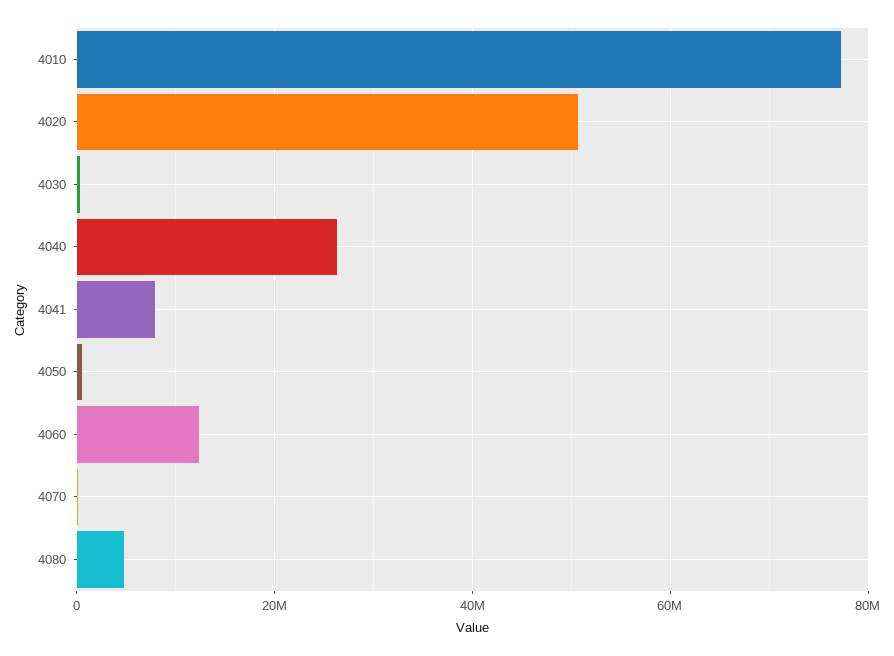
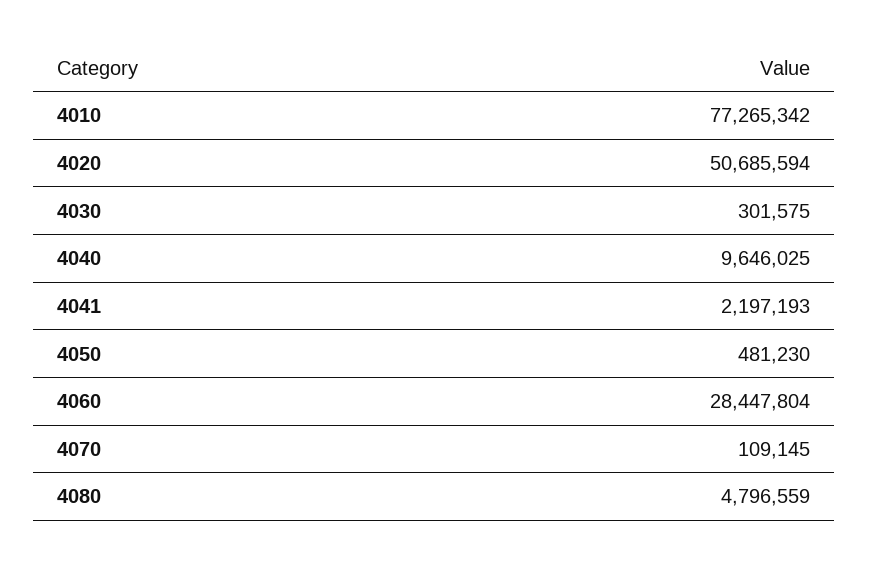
4040: 26000000 -> 9646025
4041: 8000000 -> 2197193
4060: 12000000 -> 28447804

